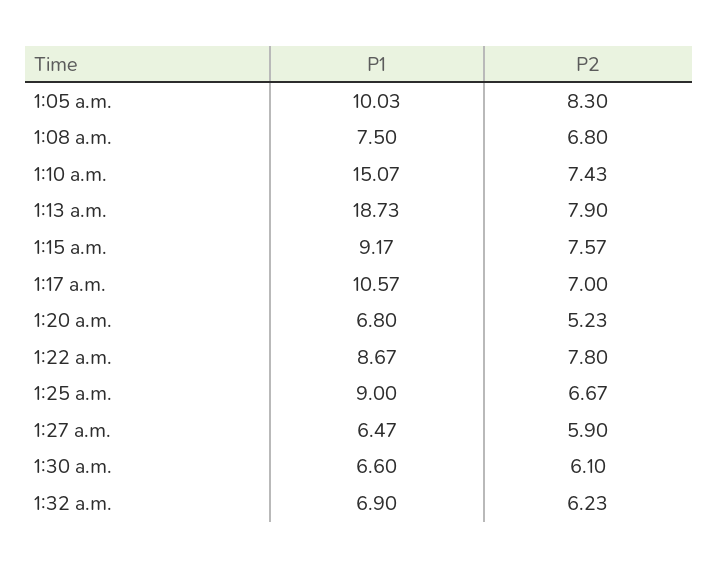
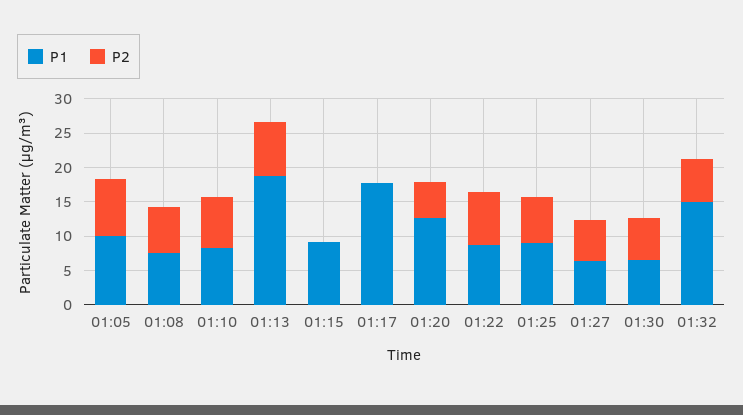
P1, 1:10 a.m.: 15.07 -> 7.5
P2, 1:15 a.m.: 7.57 -> 0
P1, 1:17 a.m.: 10.57 -> 17.5
P2, 1:17 a.m.: 7 -> 0
P1, 1:20 a.m.: 6.8 -> 12.5
P1, 1:32 a.m.: 6.9 -> 15

